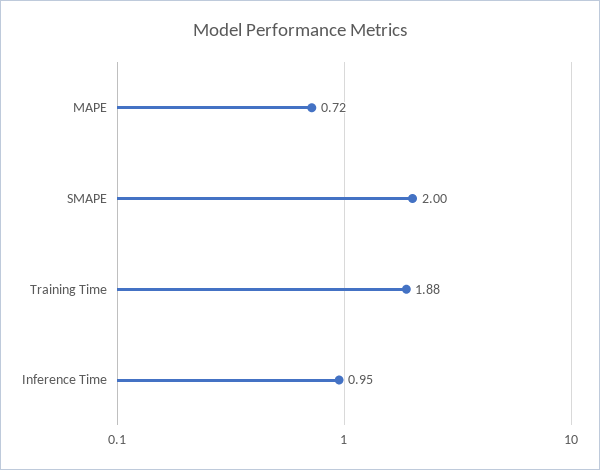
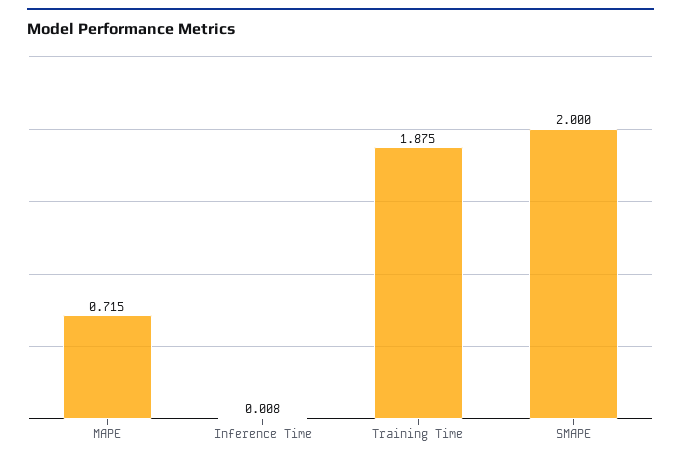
Inference Time: 0.95 -> 0.008

